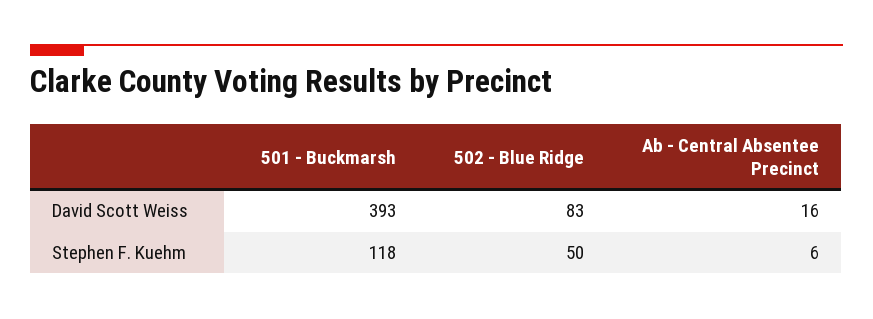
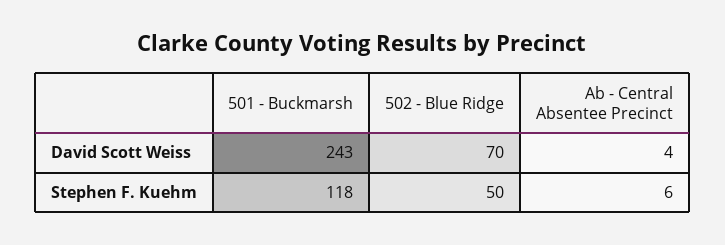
501 - Buckmarsh, David Scott Weiss: 393 -> 243
502 - Blue Ridge, David Scott Weiss: 83 -> 70
Ab - Central Absentee Precinct, David Scott Weiss: 16 -> 4

